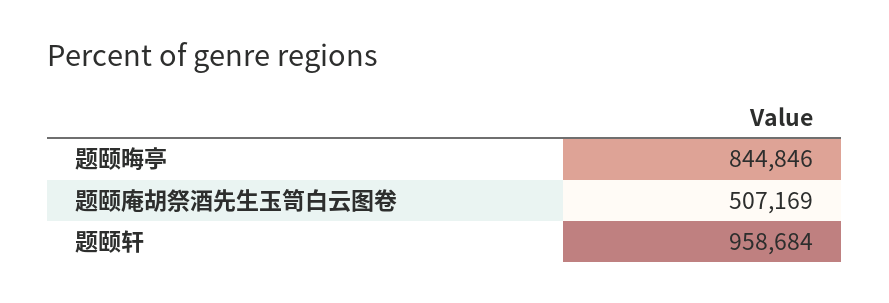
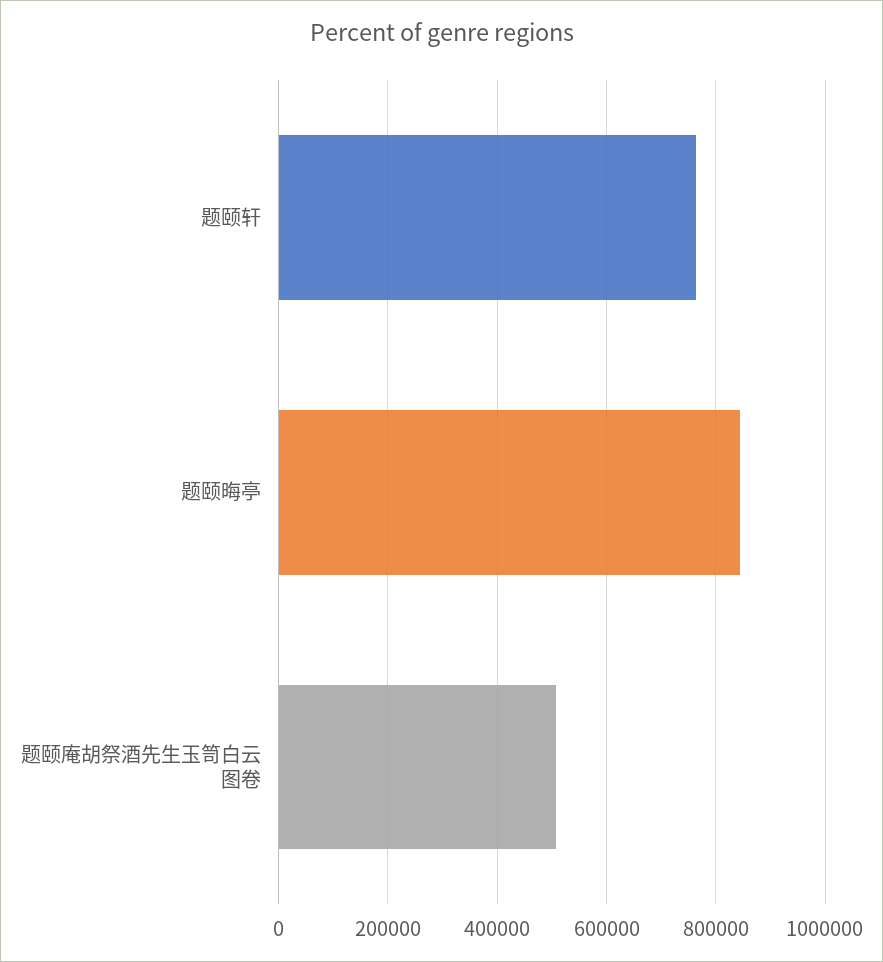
题颐轩: 958684 -> 760000

